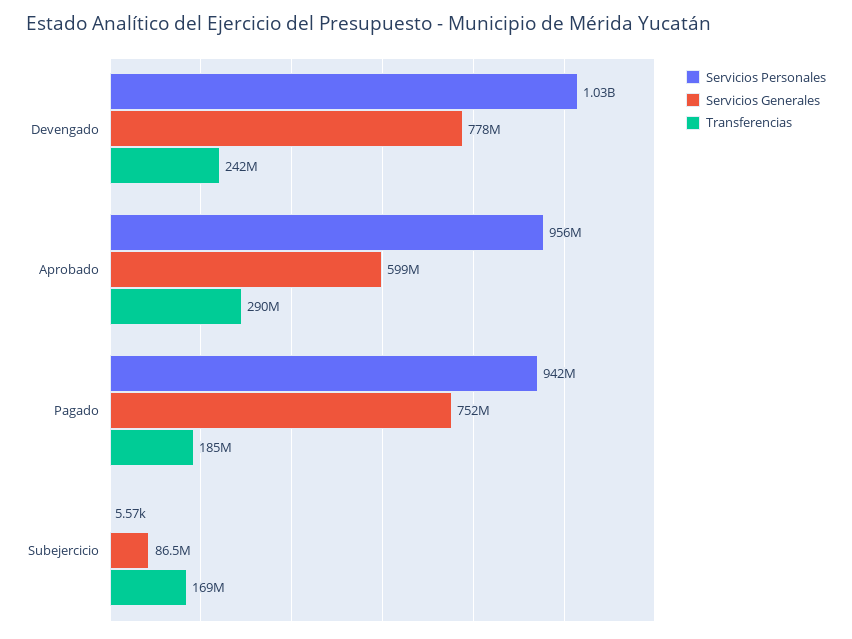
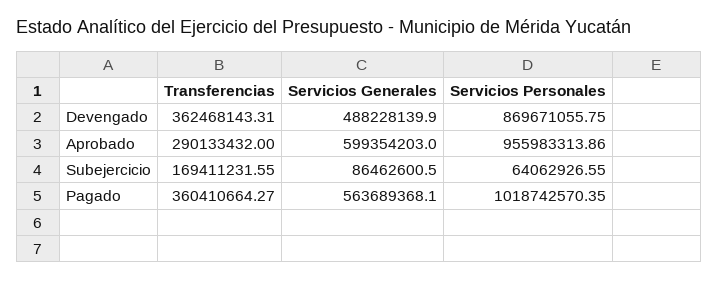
Servicios Personales, Devengado: 1030000000 -> 869671055.75
Servicios Generales, Devengado: 778000000 -> 488228139.9
Transferencias, Devengado: 242000000 -> 362468143.31
Servicios Personales, Pagado: 942000000 -> 1018742570.35
Servicios Generales, Pagado: 752000000 -> 563689368.1
Transferencias, Pagado: 185000000 -> 360410664.27
Servicios Personales, Subejercicio: 5570 -> 64062926.55

